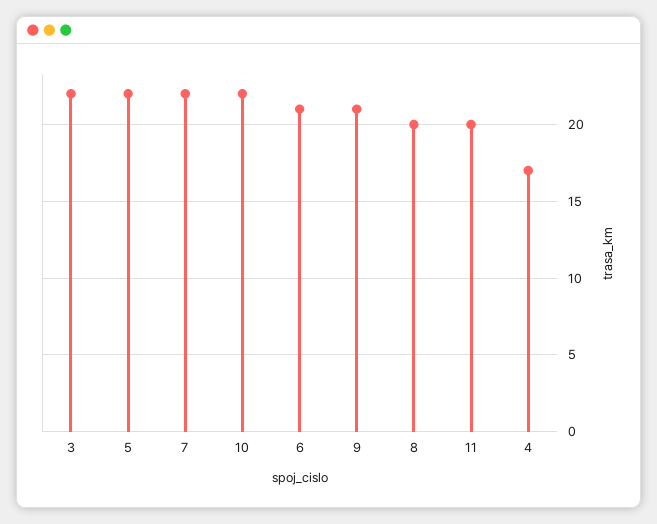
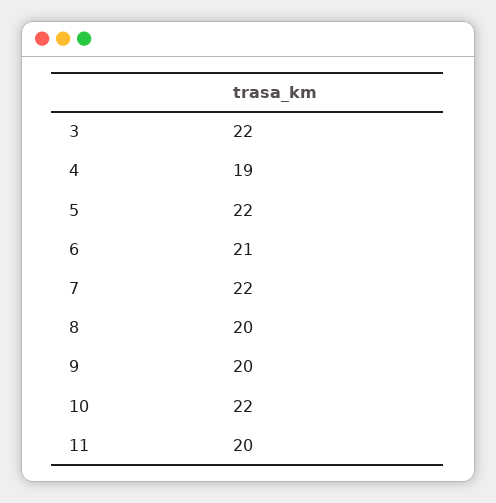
9: 21 -> 20
4: 17 -> 19

